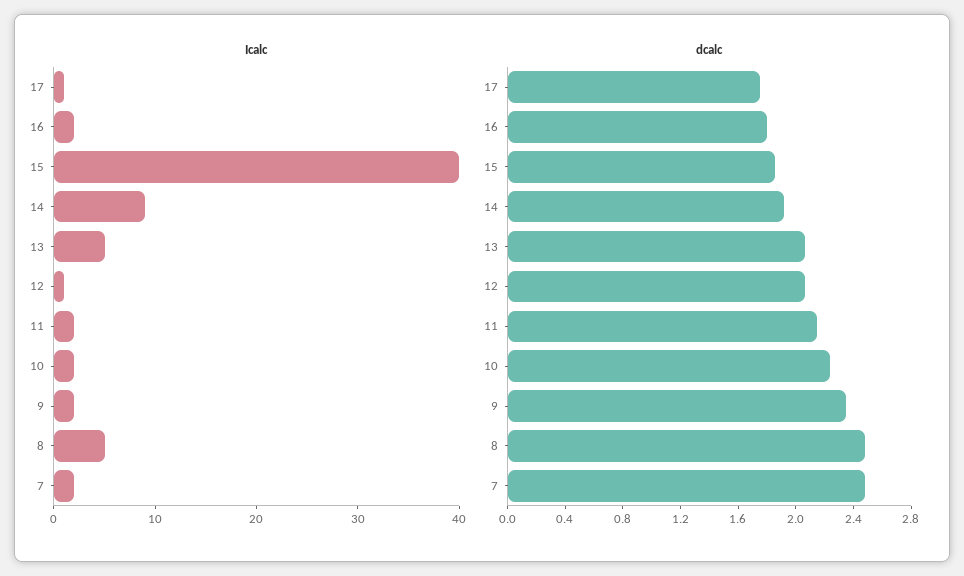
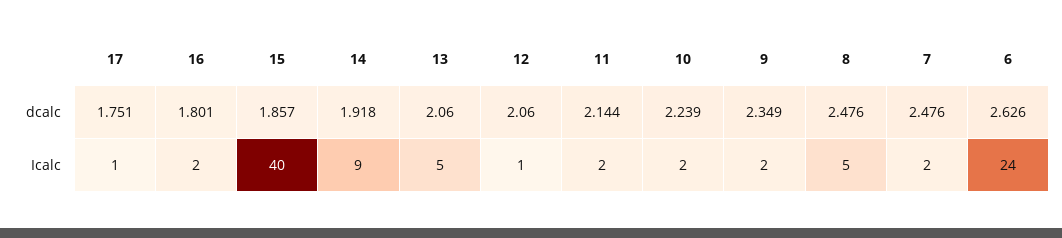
dcalc, 6: none -> 2.626
Icalc, 6: none -> 24

